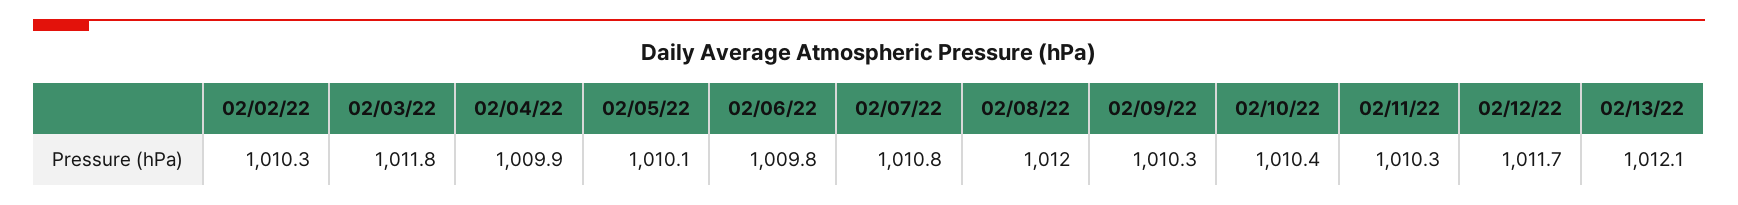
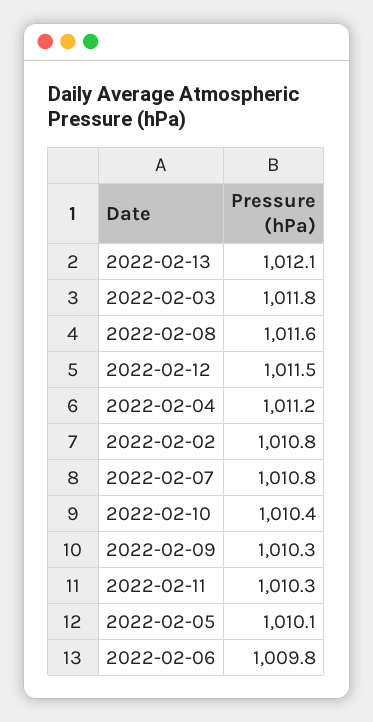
02/02/22: 1010.3 -> 1010.8
02/04/22: 1009.9 -> 1011.2
02/08/22: 1012 -> 1011.6
02/12/22: 1011.7 -> 1011.5

